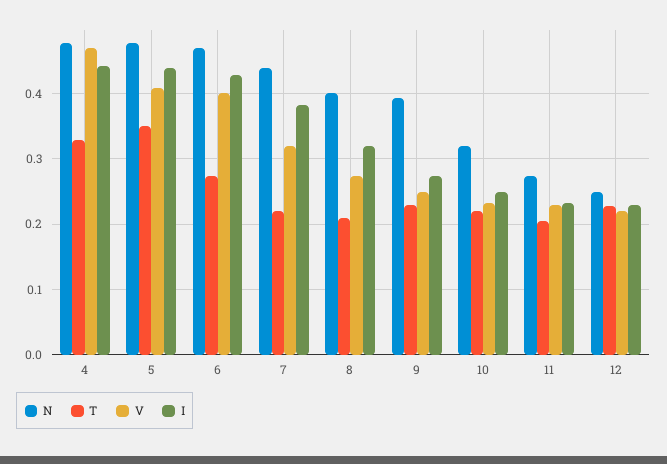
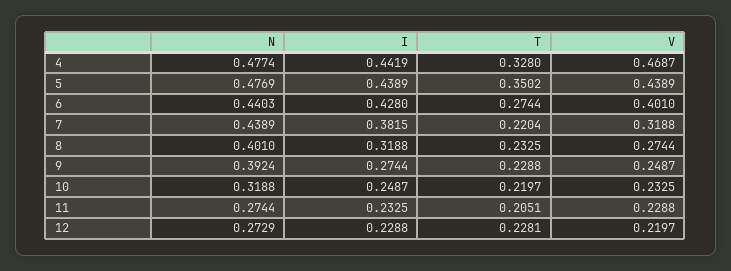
V, 5: 0.41 -> 0.4389
N, 6: 0.47 -> 0.4403
T, 8: 0.21 -> 0.2325
N, 12: 0.25 -> 0.2729

